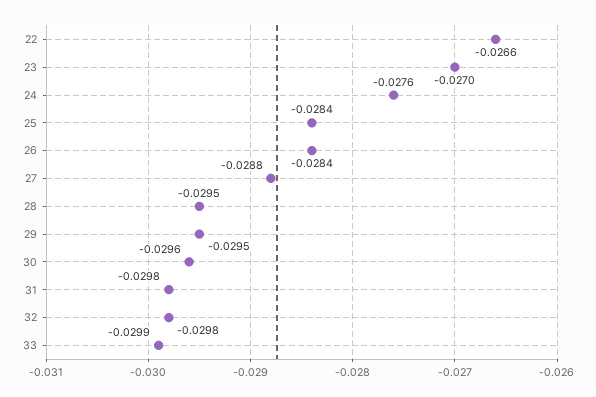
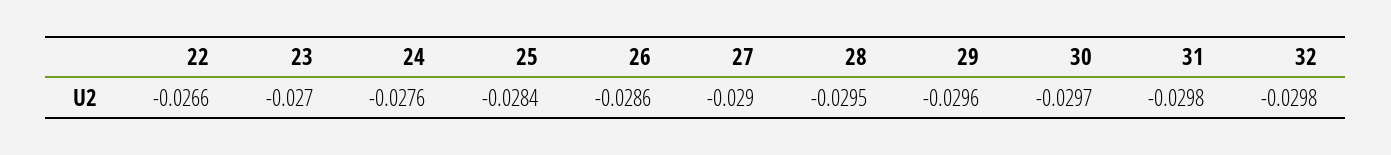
26: -0.0284 -> -0.0286
27: -0.0288 -> -0.029
29: -0.0295 -> -0.0296
30: -0.0296 -> -0.0297
33: -0.0299 -> none

